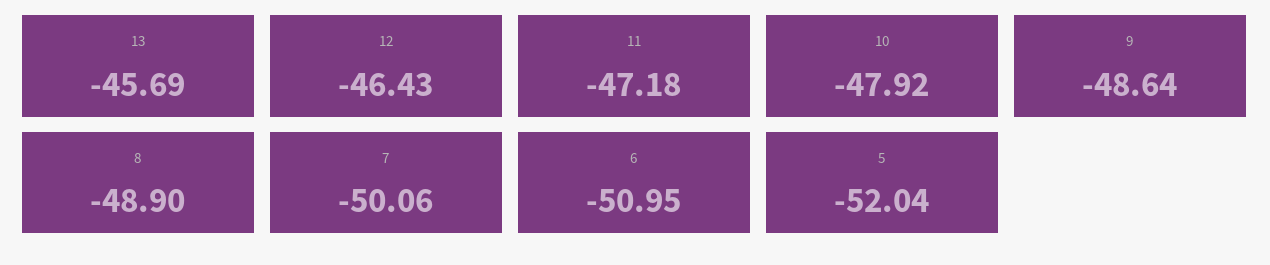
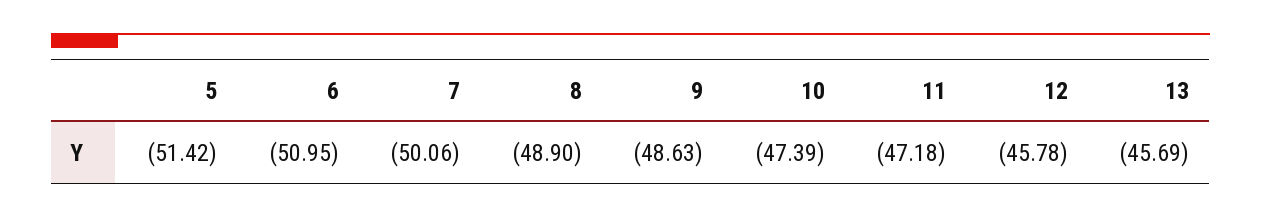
12: -46.43 -> -45.78
10: -47.92 -> -47.39
9: -48.64 -> -48.63
5: -52.04 -> -51.42

